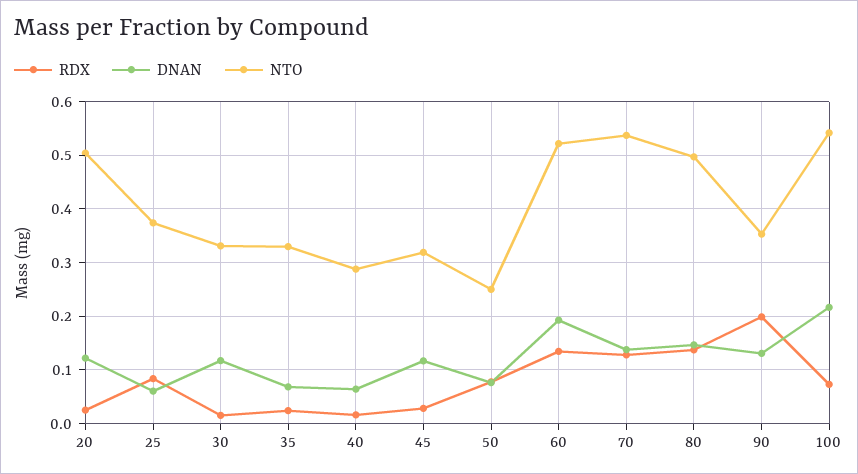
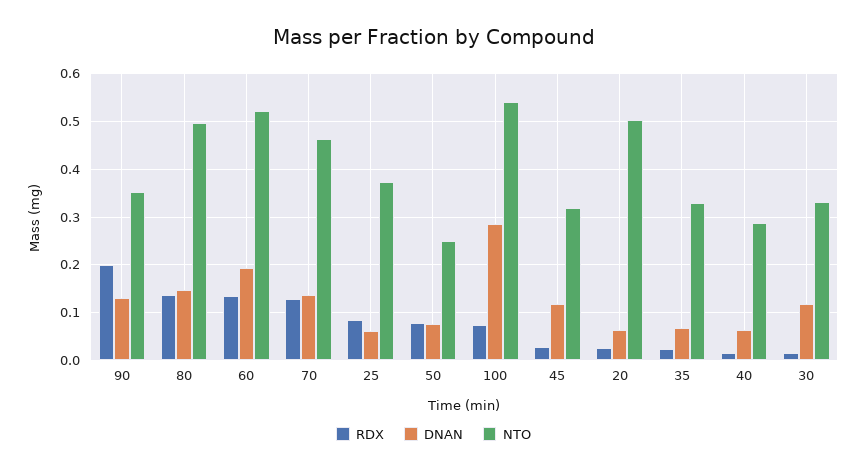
DNAN, 20: 0.12 -> 0.06
NTO, 70: 0.54 -> 0.46
DNAN, 100: 0.22 -> 0.28

